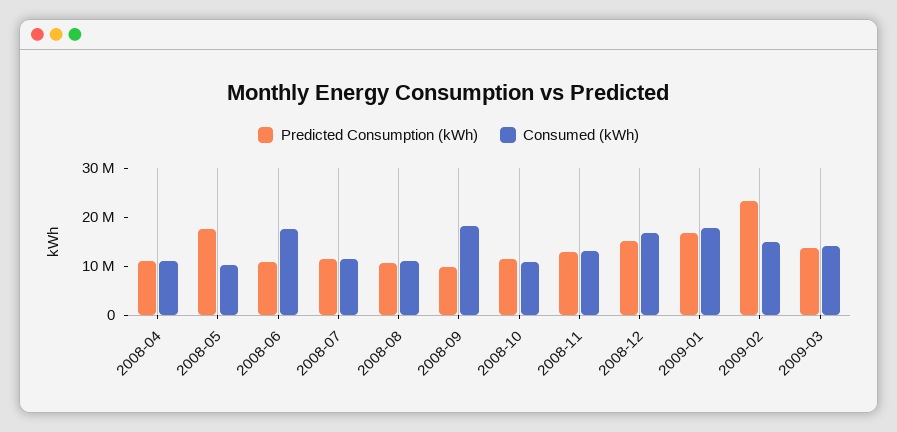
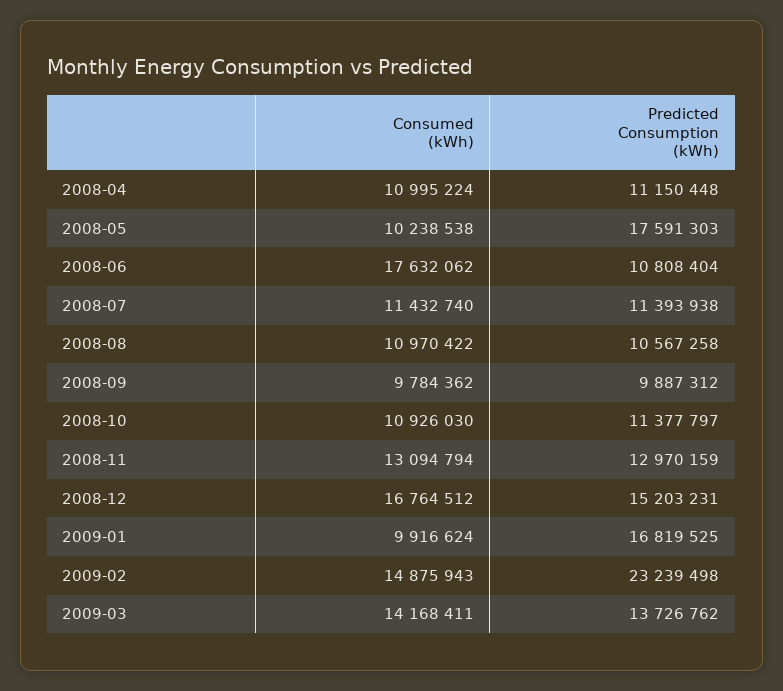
Consumed (kWh), 2008-09: 18000000 -> 9784362
Consumed (kWh), 2009-01: 18000000 -> 9916624

